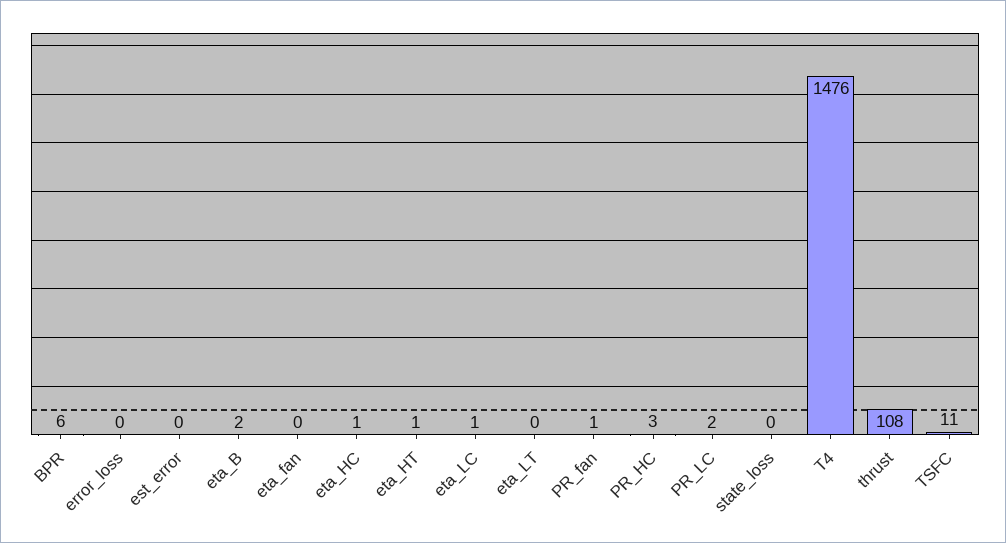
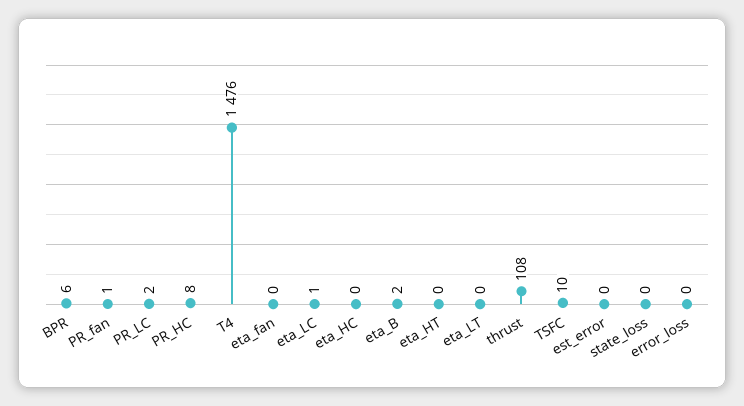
eta_HC: 1 -> 0
eta_HT: 1 -> 0
PR_HC: 3 -> 8
TSFC: 11 -> 10

